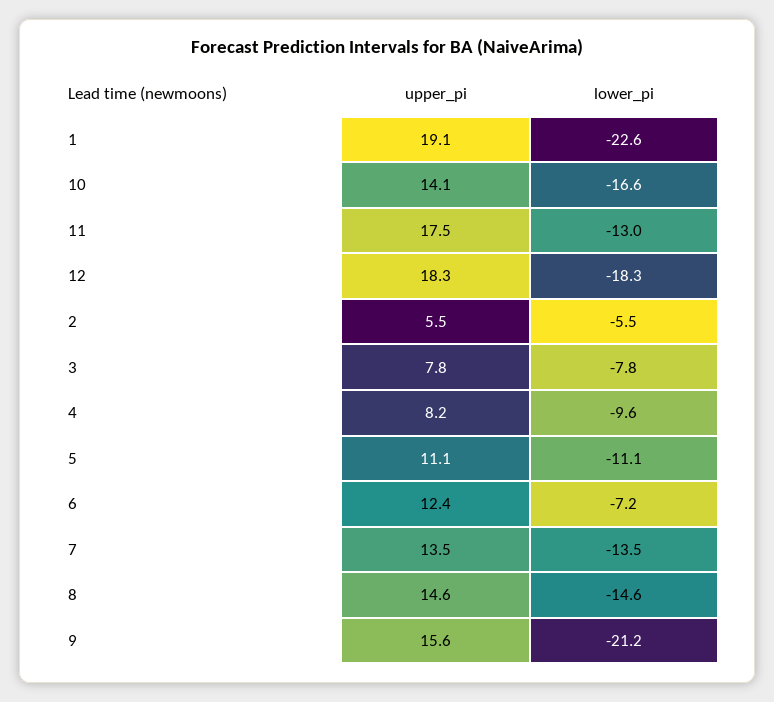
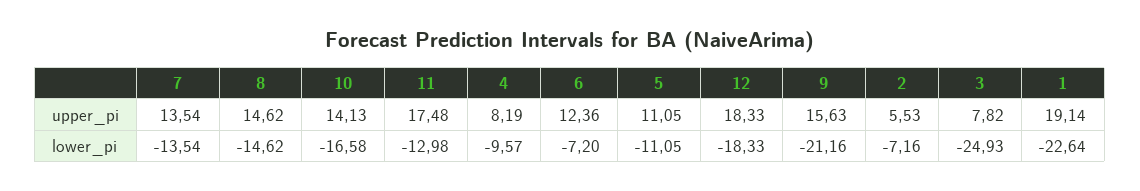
lower_pi, 2: -5.5 -> -7.16
lower_pi, 3: -7.8 -> -24.93

